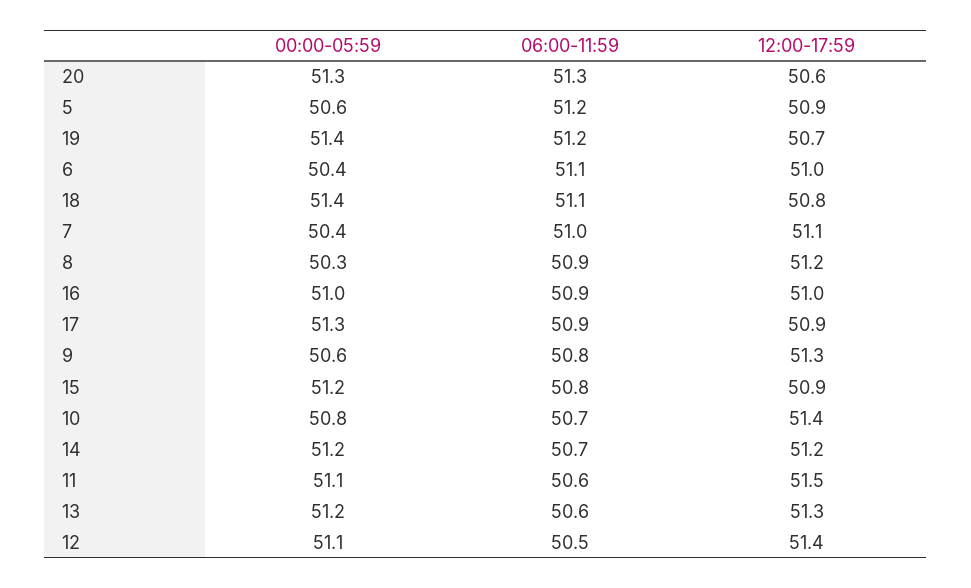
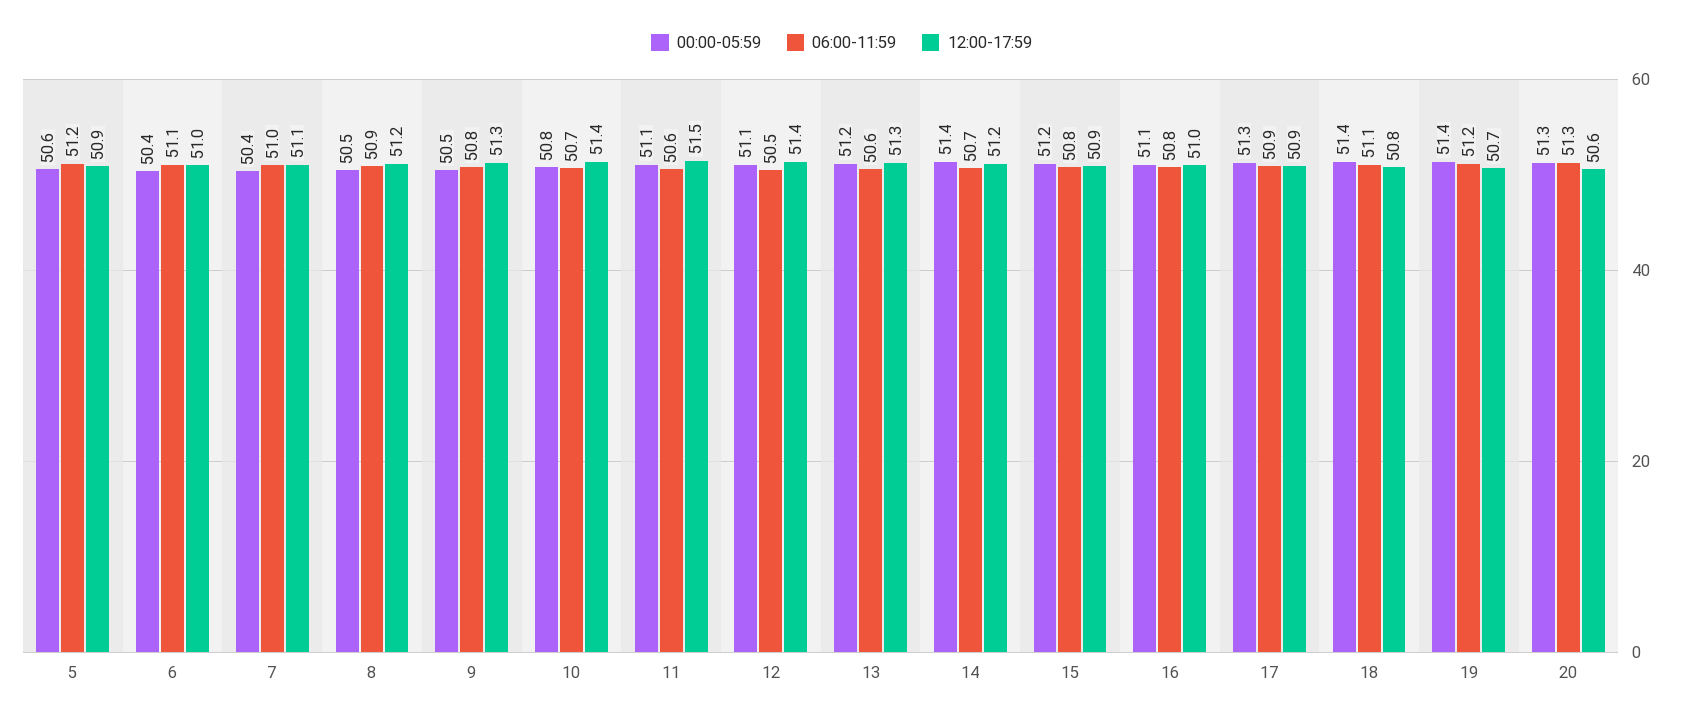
00:00-05:59, 8: 50.3 -> 50.5
00:00-05:59, 16: 51 -> 51.1
06:00-11:59, 16: 50.9 -> 50.8
00:00-05:59, 9: 50.6 -> 50.5
00:00-05:59, 14: 51.2 -> 51.4

